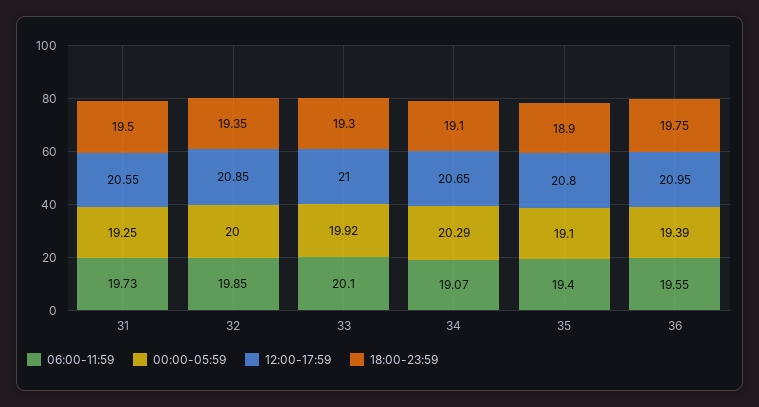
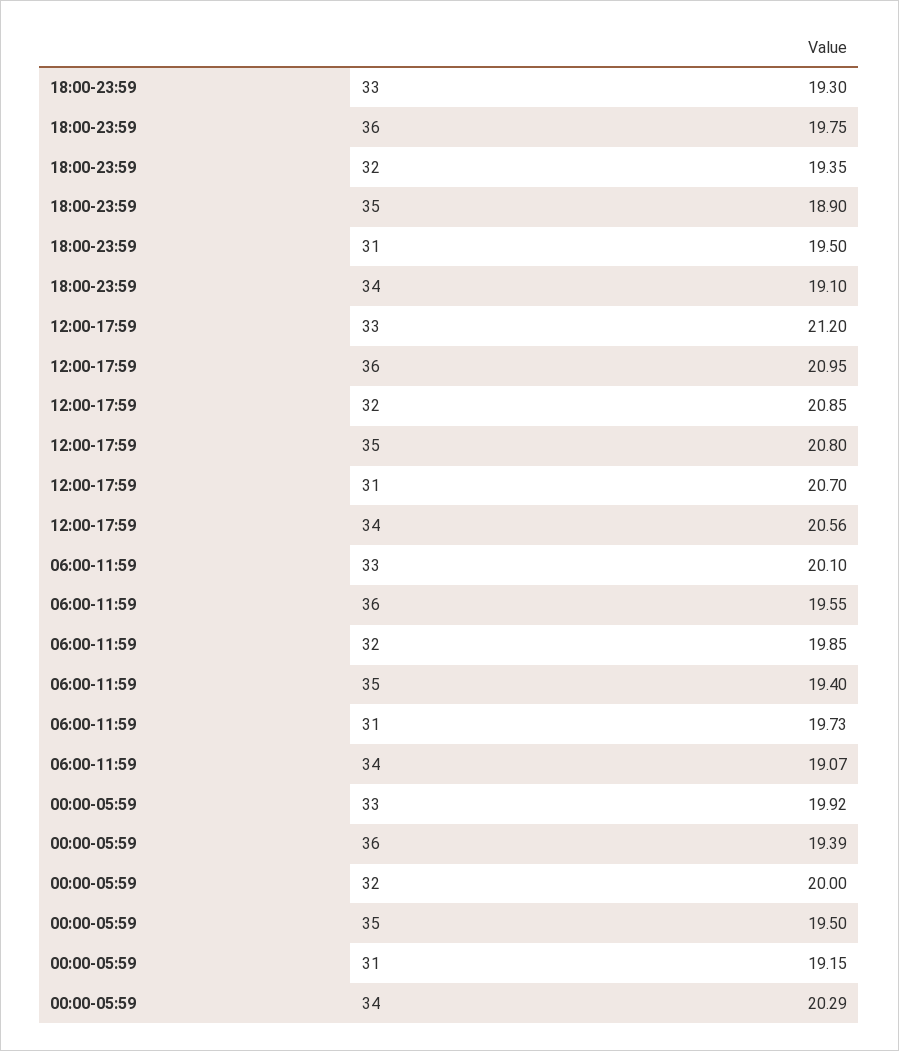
00:00-05:59, 31: 19.25 -> 19.15
12:00-17:59, 31: 20.55 -> 20.7
12:00-17:59, 33: 21 -> 21.2
12:00-17:59, 34: 20.65 -> 20.56
00:00-05:59, 35: 19.1 -> 19.5

